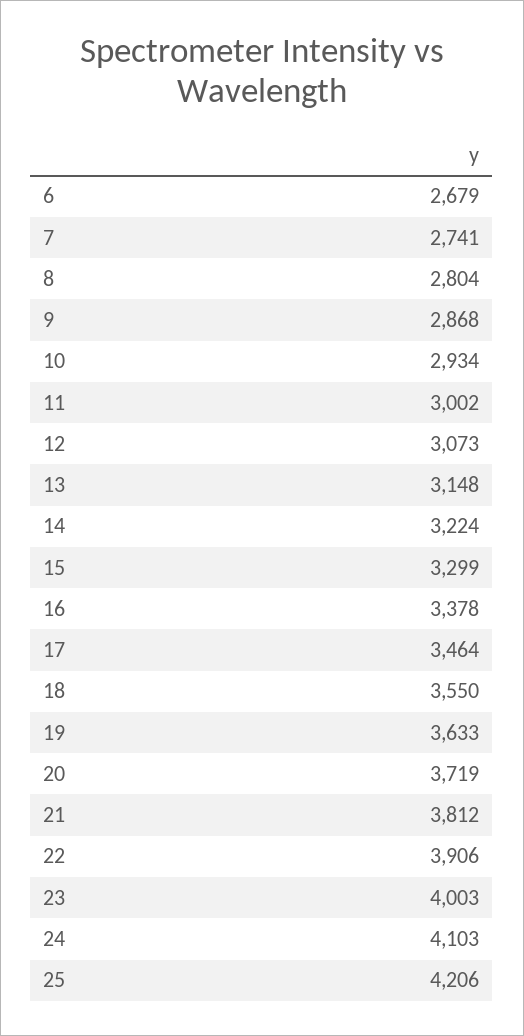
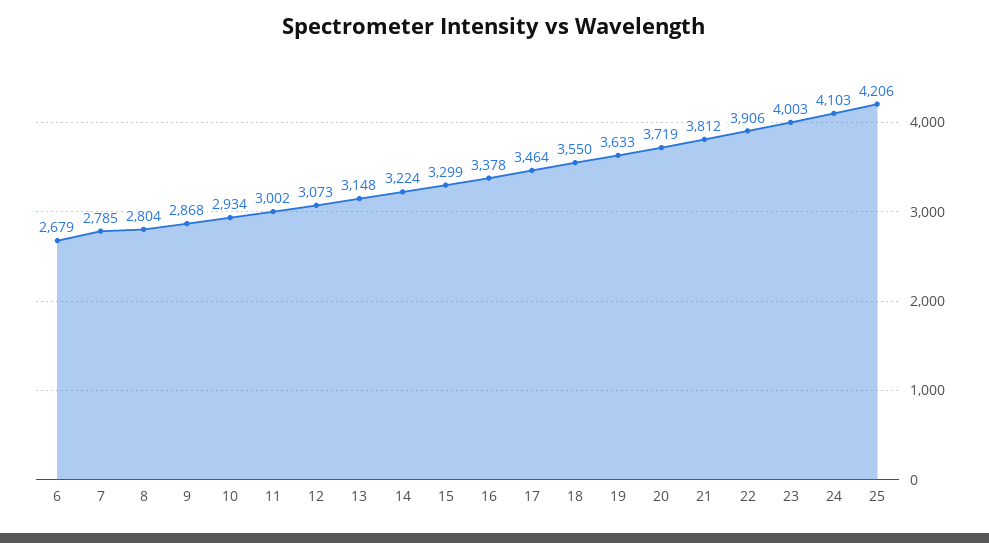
7: 2741 -> 2785

